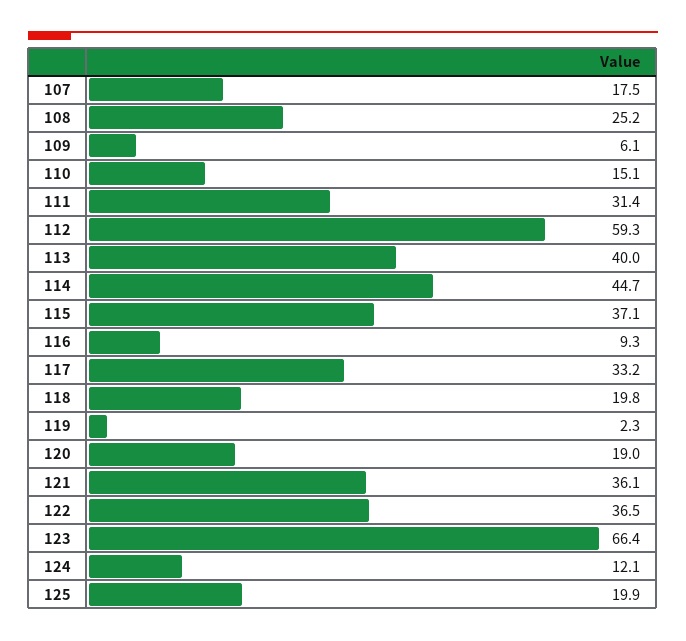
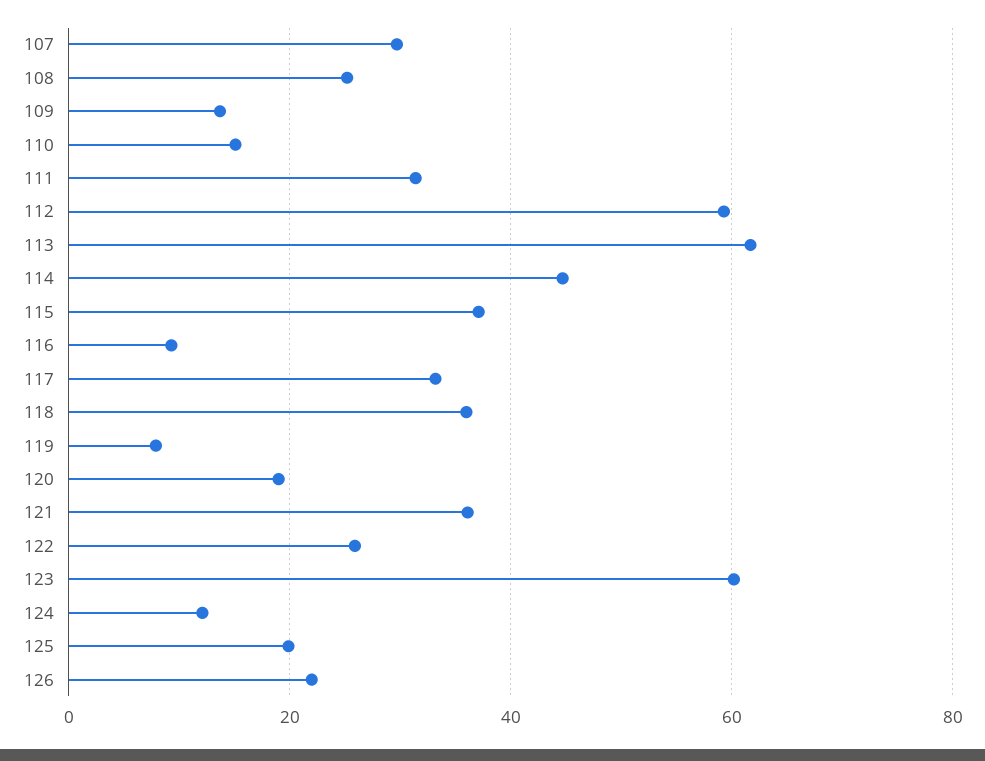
107: 17.5 -> 30
109: 6.1 -> 14
113: 40 -> 62
118: 19.8 -> 36
119: 2.3 -> 8
122: 36.5 -> 26
123: 66.4 -> 60
126: none -> 22

